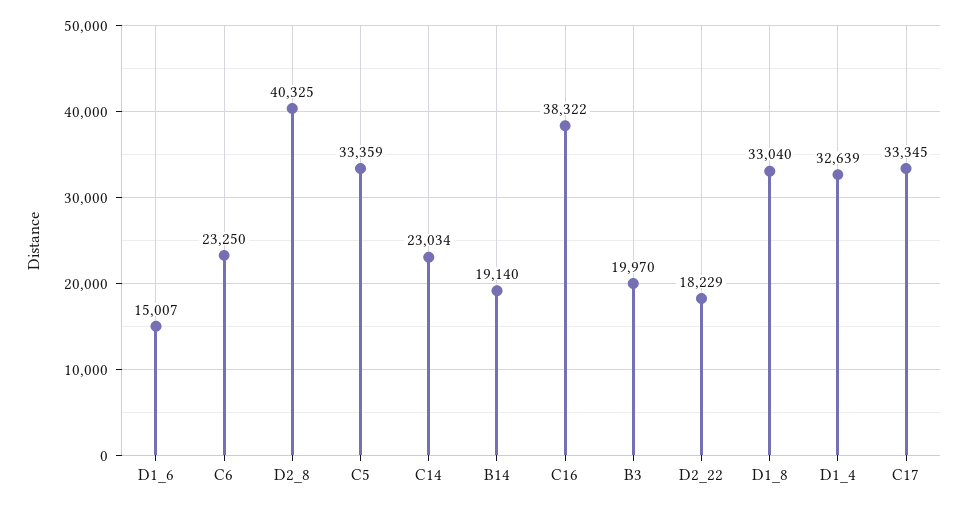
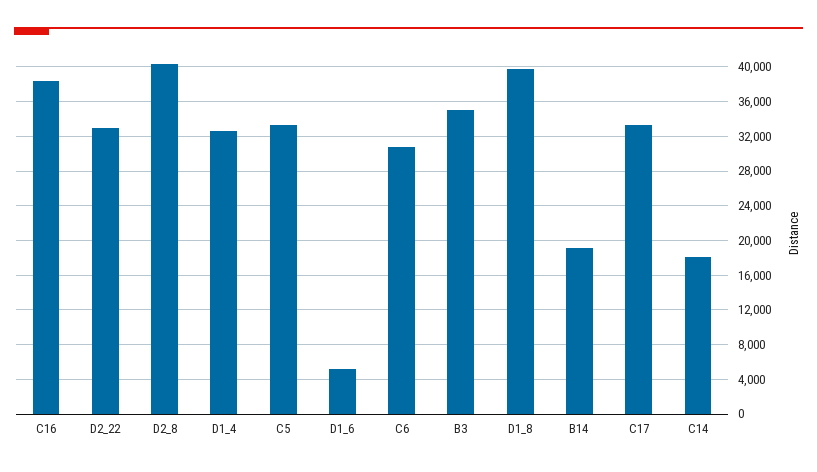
D1_6: 15007 -> 5000
C6: 23250 -> 31000
C14: 23034 -> 18000
B3: 19970 -> 35000
D2_22: 18229 -> 33000
D1_8: 33040 -> 40000

